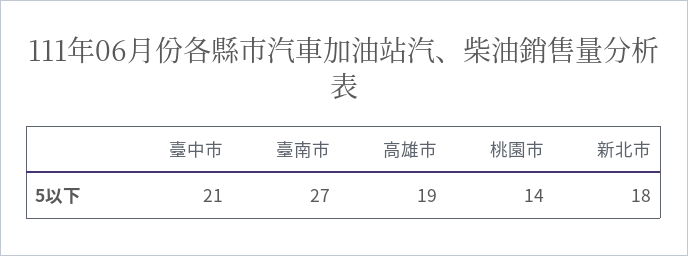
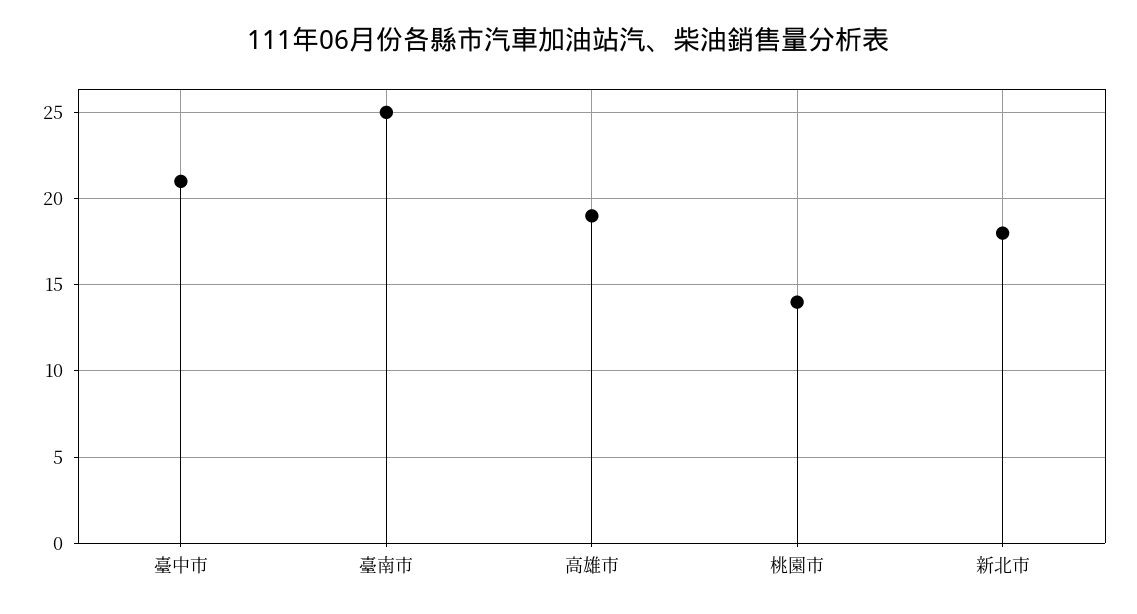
臺南市: 27 -> 25

